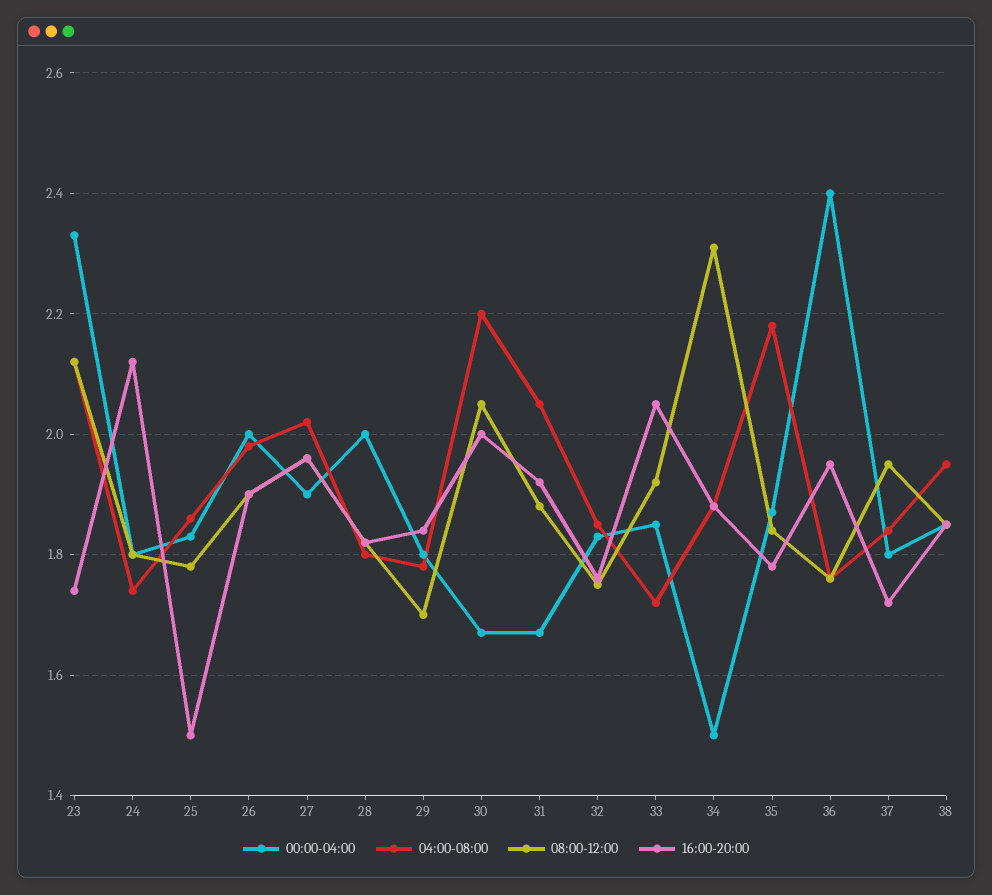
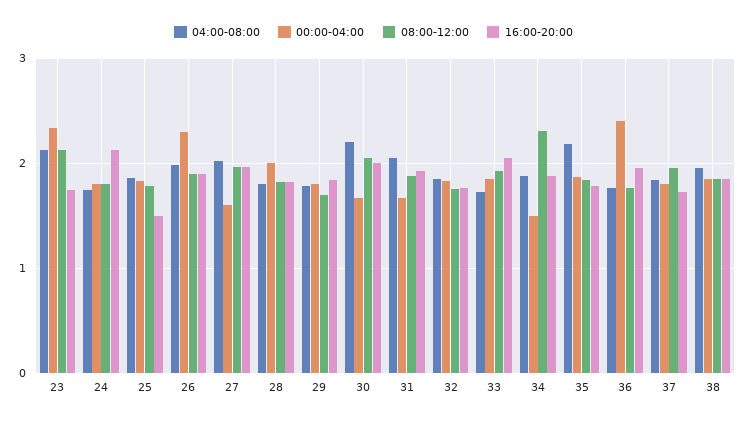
00:00-04:00, 26: 2 -> 2.3
00:00-04:00, 27: 1.9 -> 1.6

